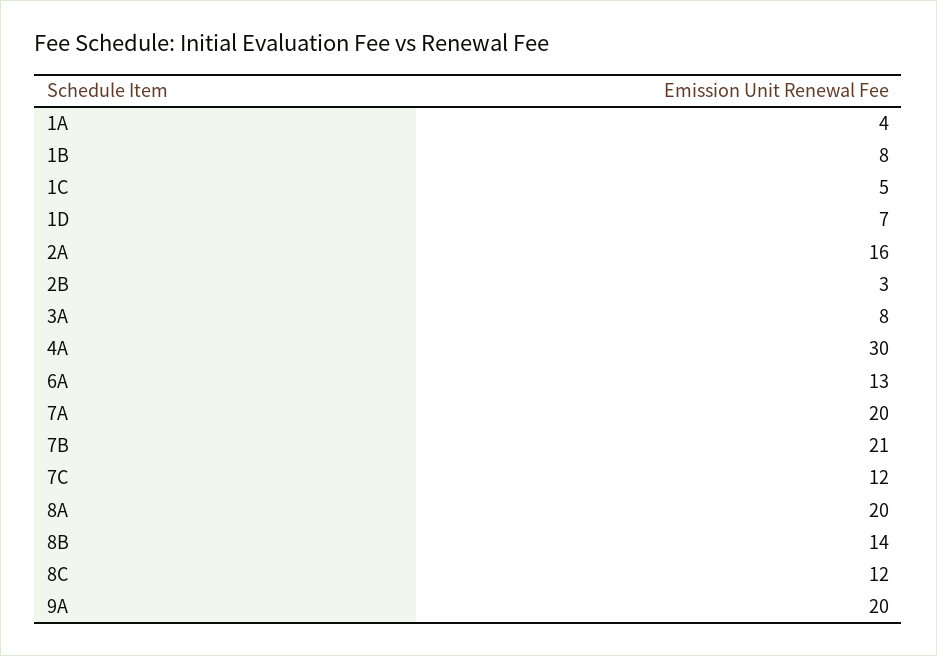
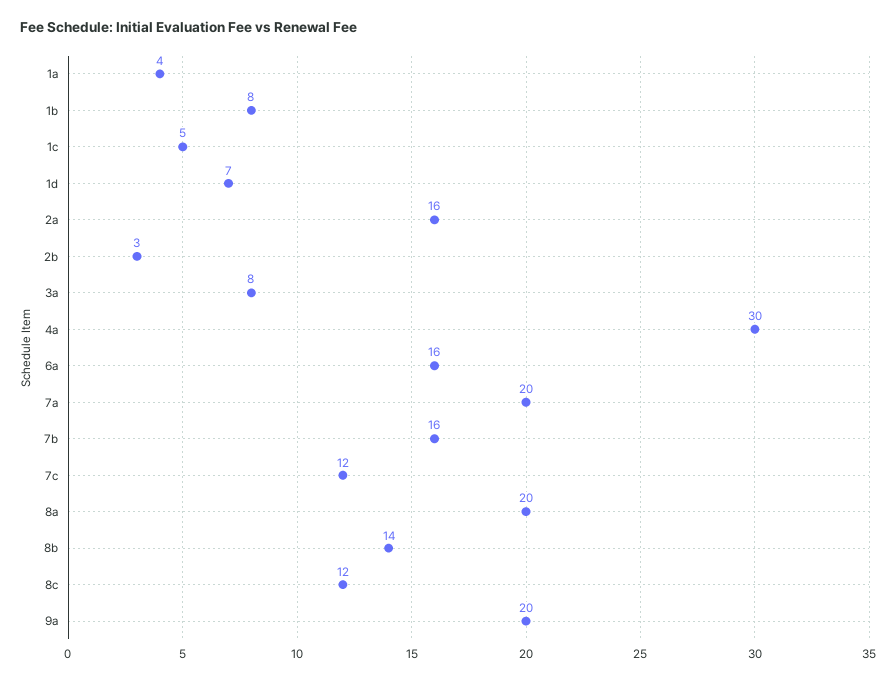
6A: 13 -> 16
7B: 21 -> 16

